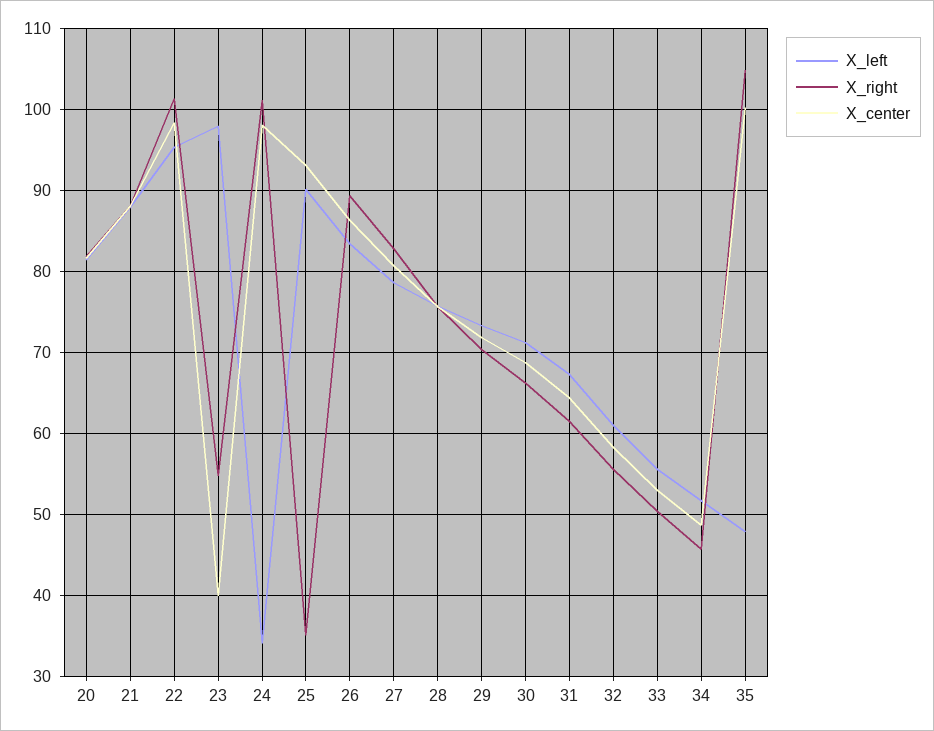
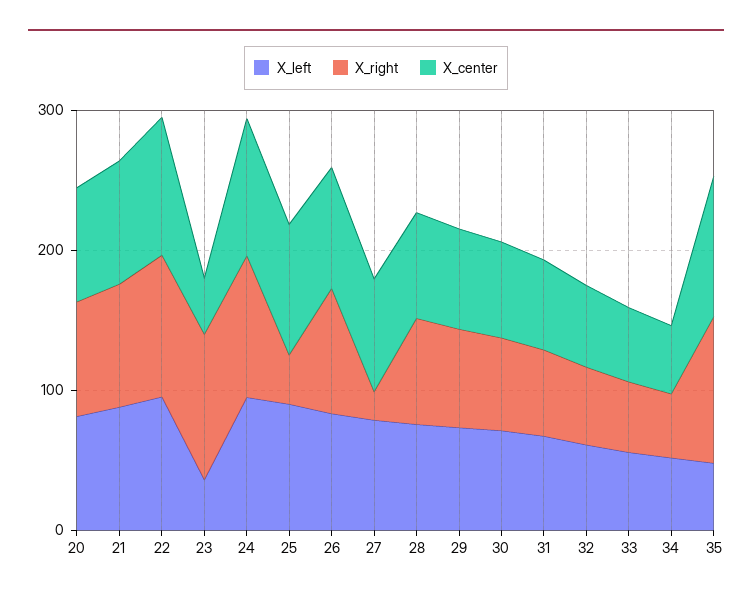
X_left, 23: 98 -> 40
X_right, 23: 55 -> 100
X_left, 24: 34 -> 100
X_right, 27: 83 -> 20

